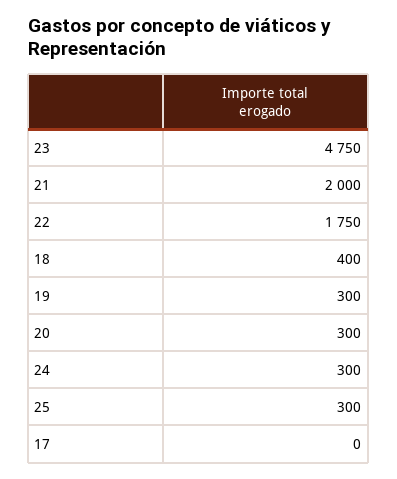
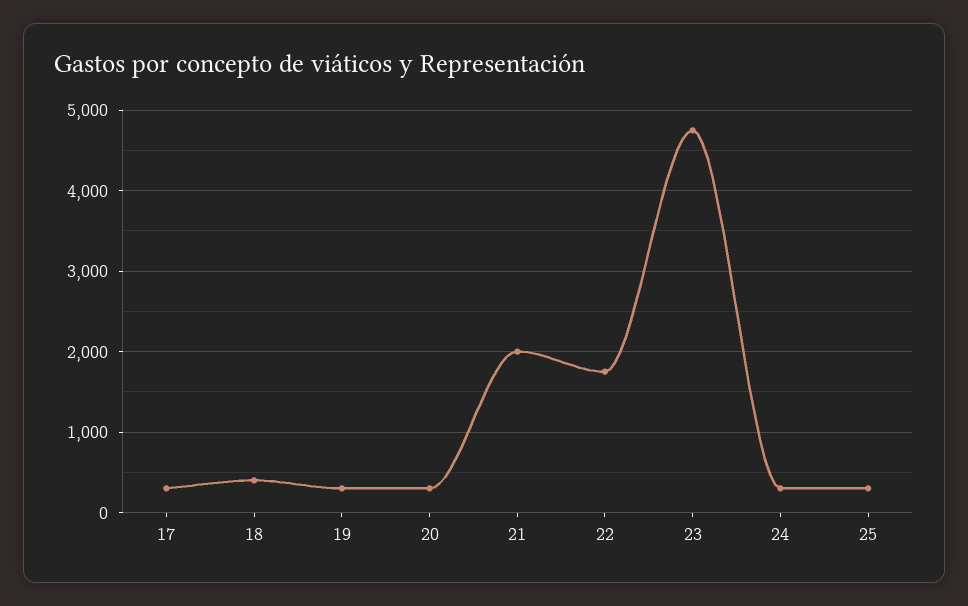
17: 0 -> 300

